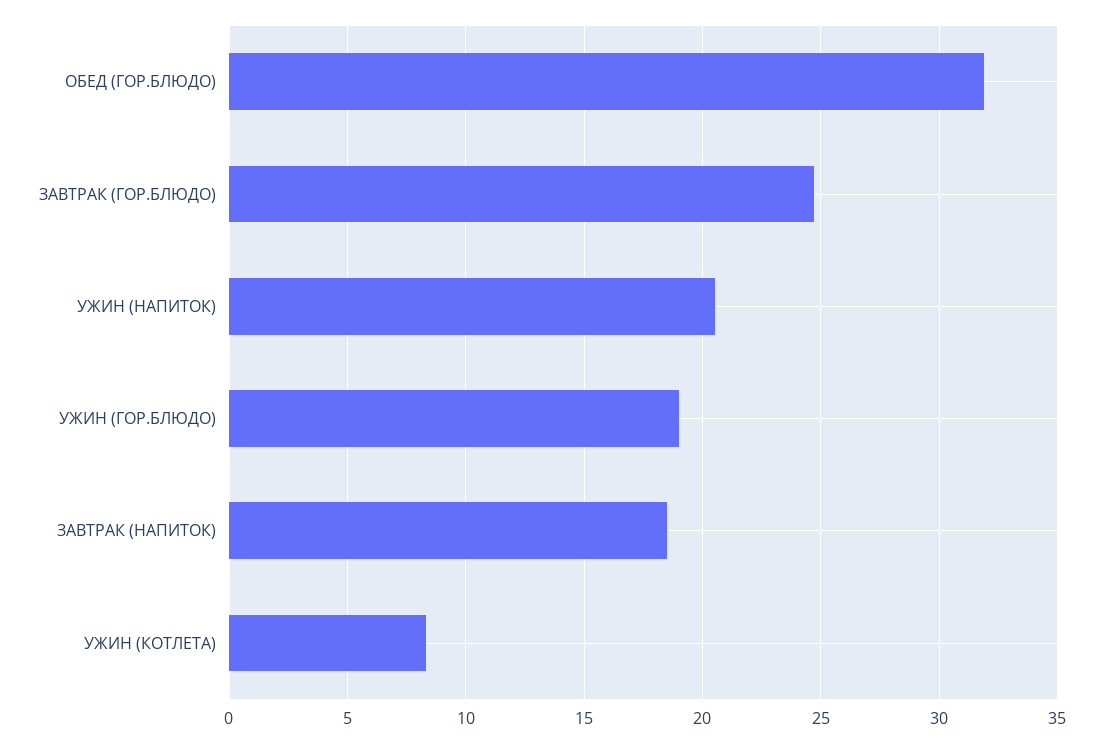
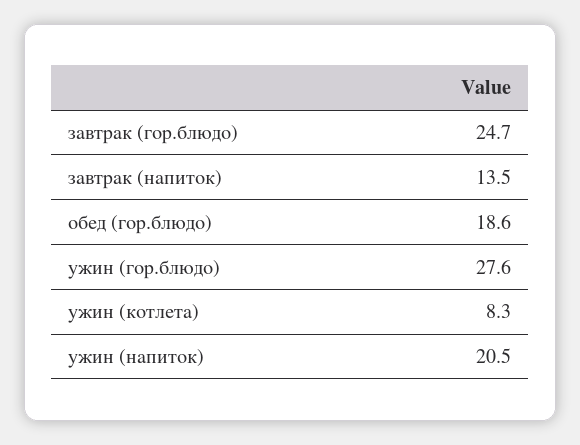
ОБЕД (ГОР.БЛЮДО): 32 -> 18.6
УЖИН (ГОР.БЛЮДО): 19 -> 27.6
ЗАВТРАК (НАПИТОК): 18.5 -> 13.5

